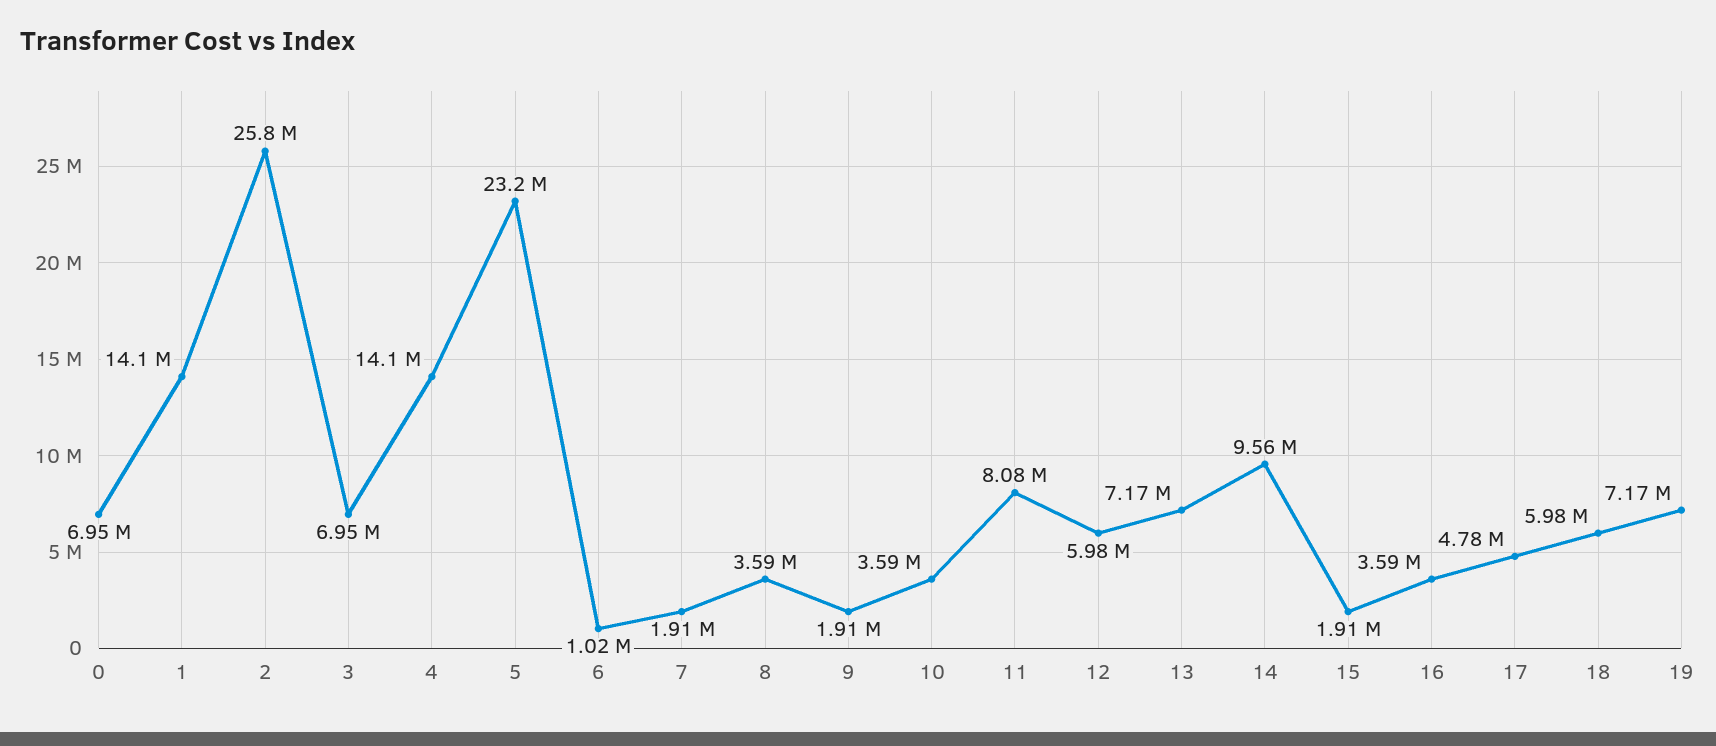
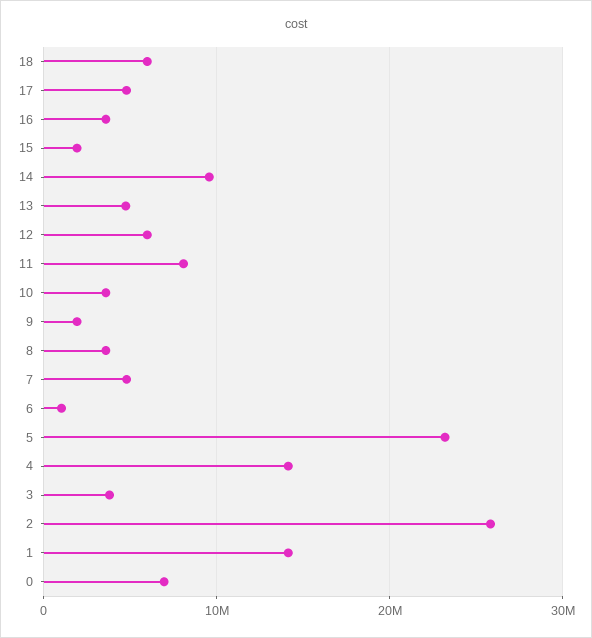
3: 6950000 -> 4000000
7: 1910000 -> 5000000
13: 7170000 -> 5000000
19: 7170000 -> none

